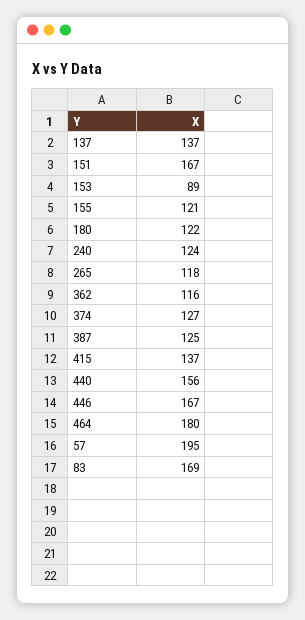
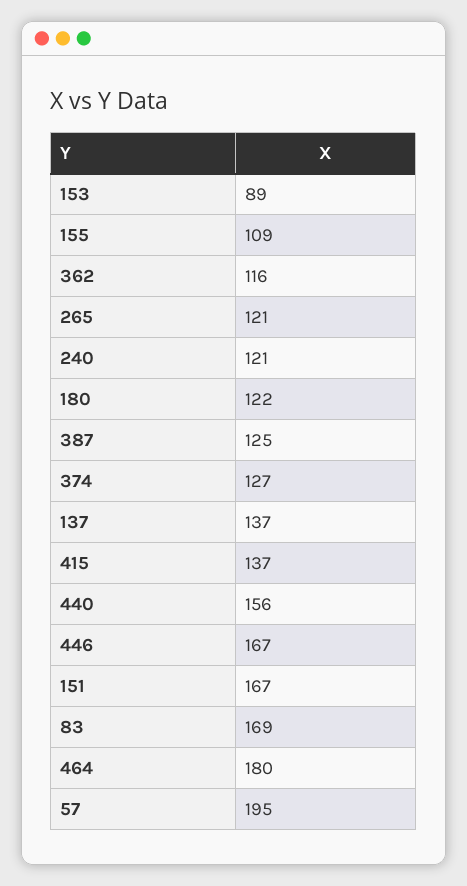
155: 121 -> 109
240: 124 -> 121
265: 118 -> 121

